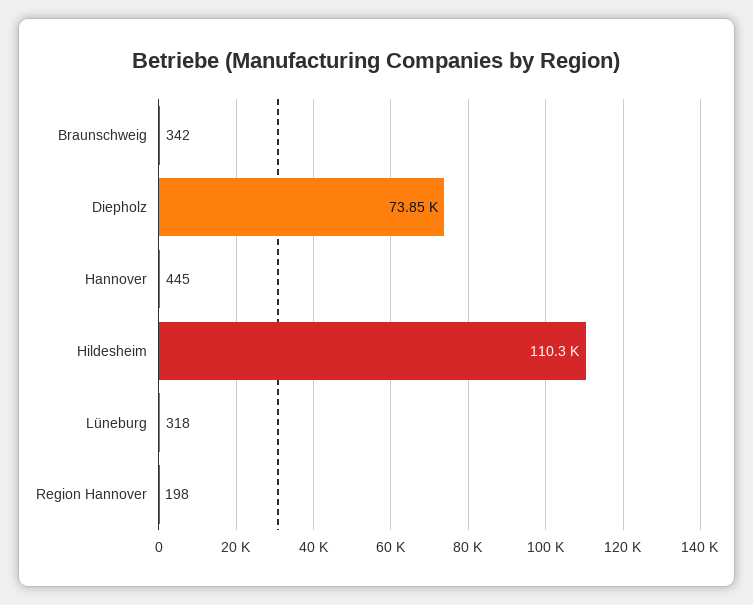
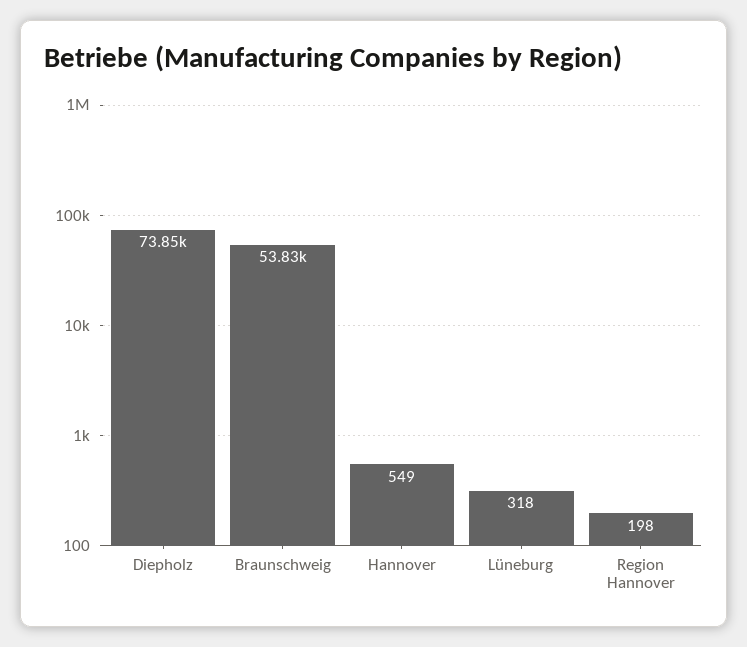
Braunschweig: 342 -> 53830
Hannover: 445 -> 549
Hildesheim: 110300 -> none

